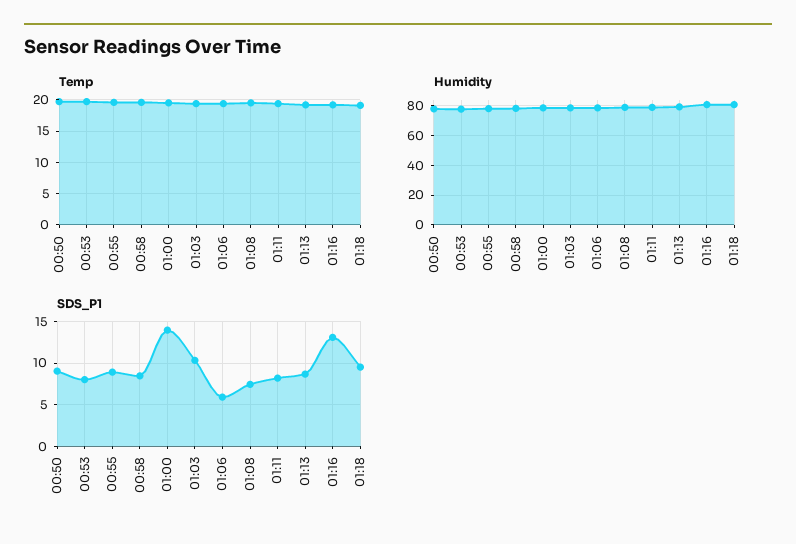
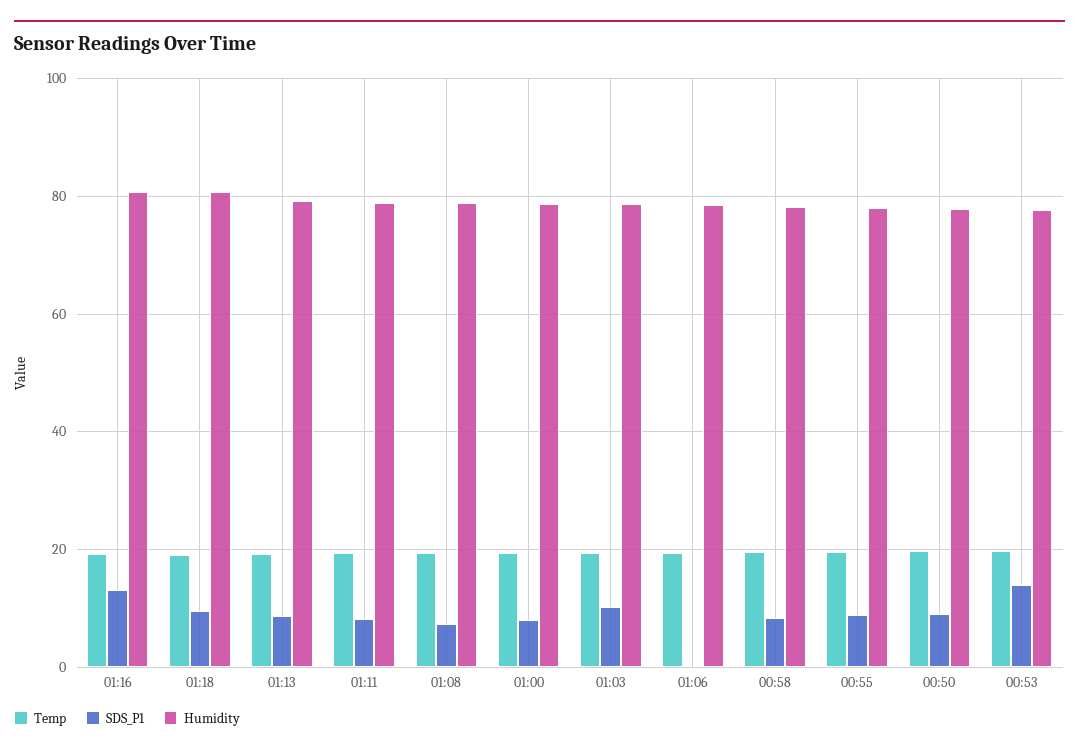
SDS_P1, 00:53: 8 -> 14
SDS_P1, 01:00: 14 -> 8
SDS_P1, 01:06: 6 -> 0

